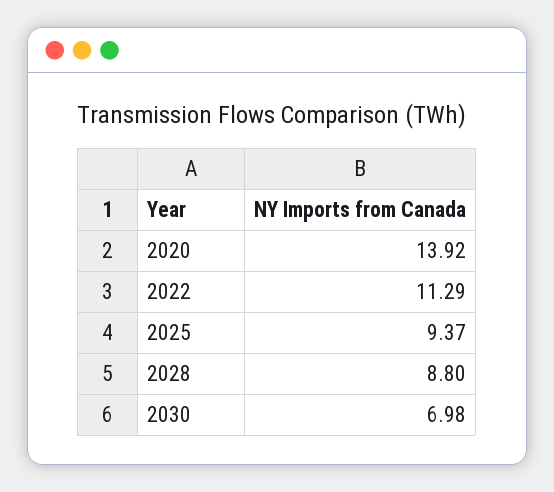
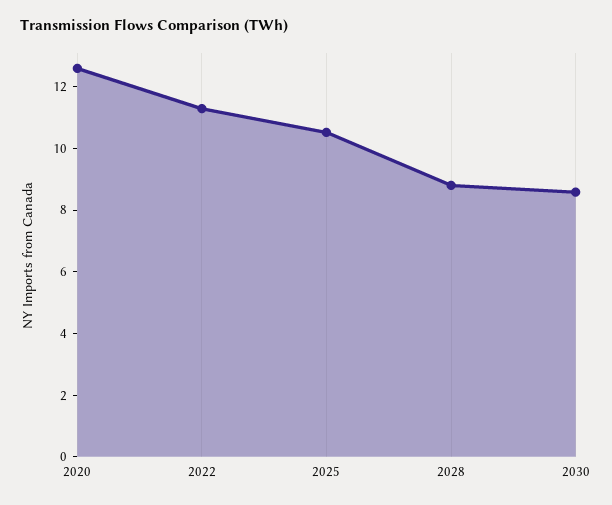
2020: 13.92 -> 12.5
2025: 9.37 -> 10.5
2030: 6.98 -> 8.5

